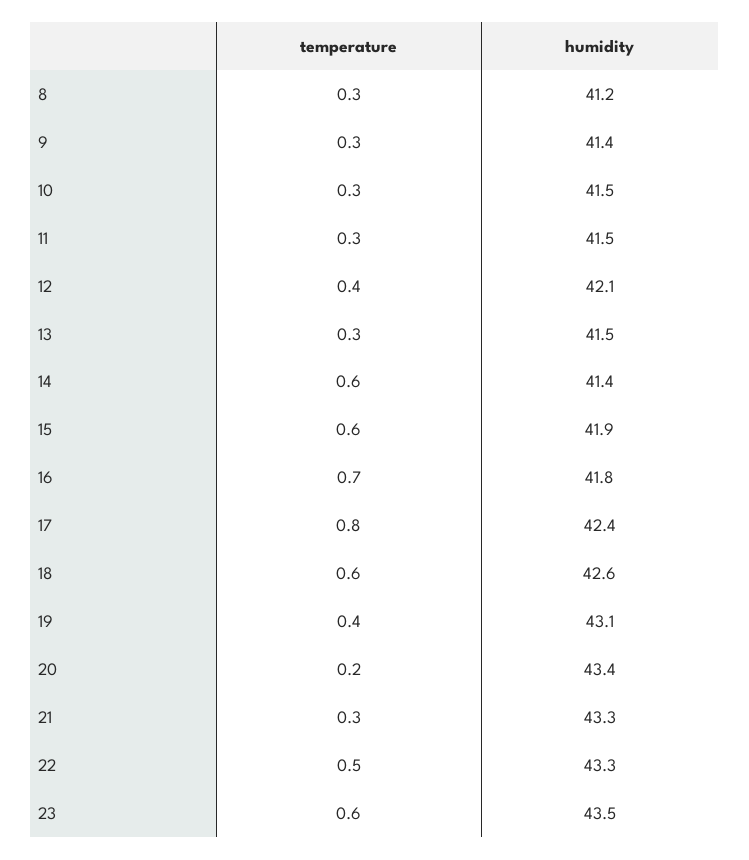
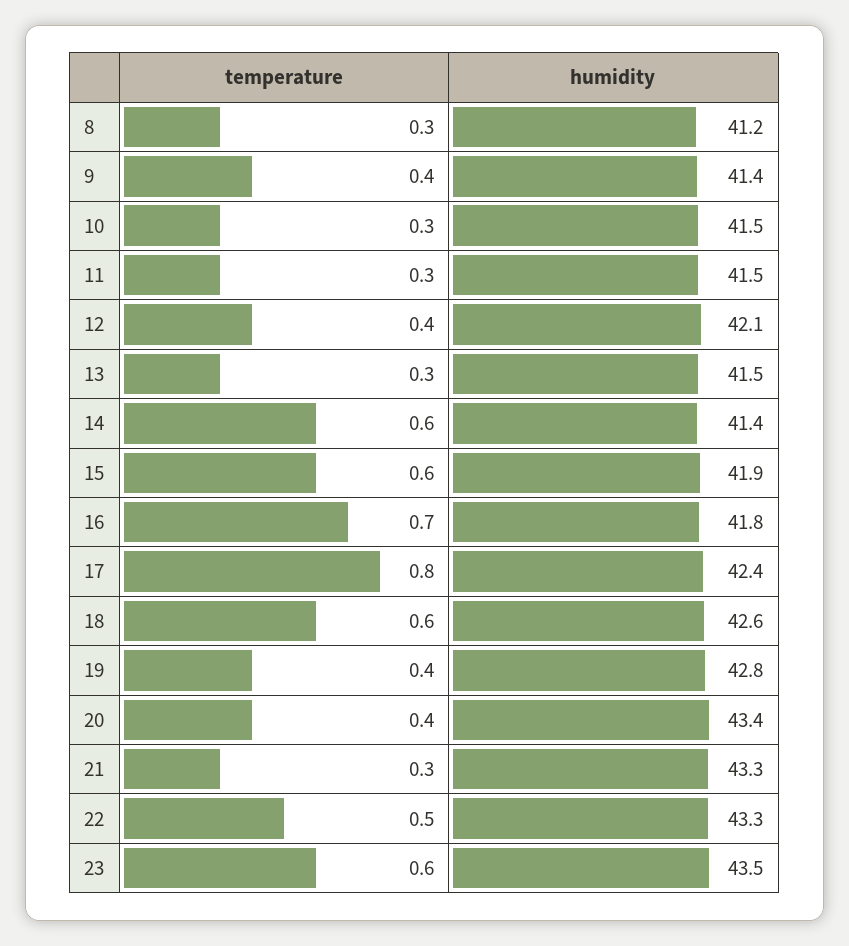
temperature, 9: 0.3 -> 0.4
humidity, 19: 43.1 -> 42.8
temperature, 20: 0.2 -> 0.4

